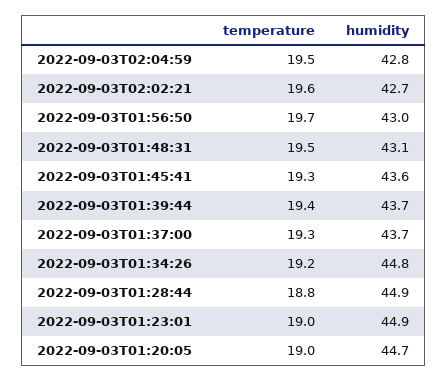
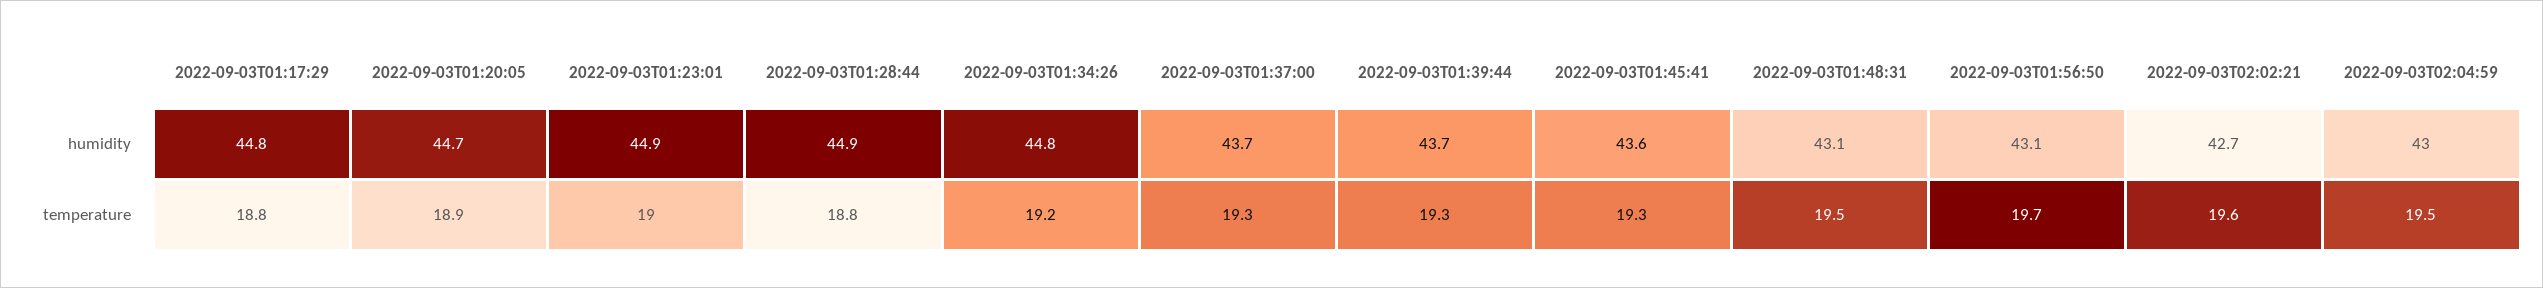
humidity, 2022-09-03T02:04:59: 42.8 -> 43
humidity, 2022-09-03T01:56:50: 43 -> 43.1
temperature, 2022-09-03T01:39:44: 19.4 -> 19.3
temperature, 2022-09-03T01:20:05: 19 -> 18.9
humidity, 2022-09-03T01:17:29: none -> 44.8
temperature, 2022-09-03T01:17:29: none -> 18.8

